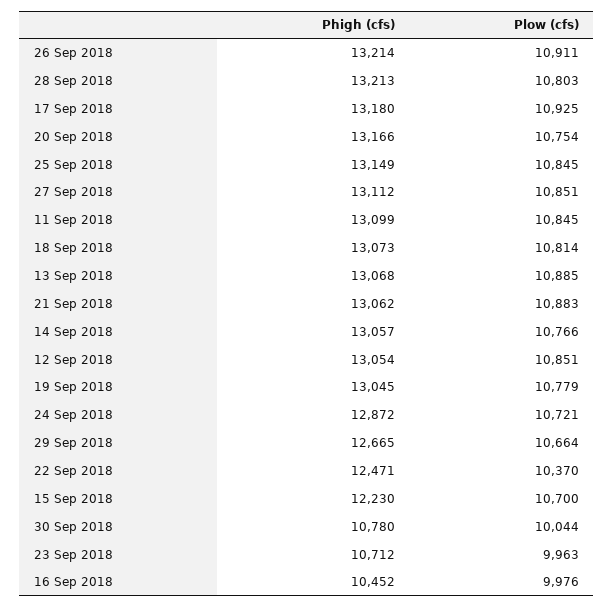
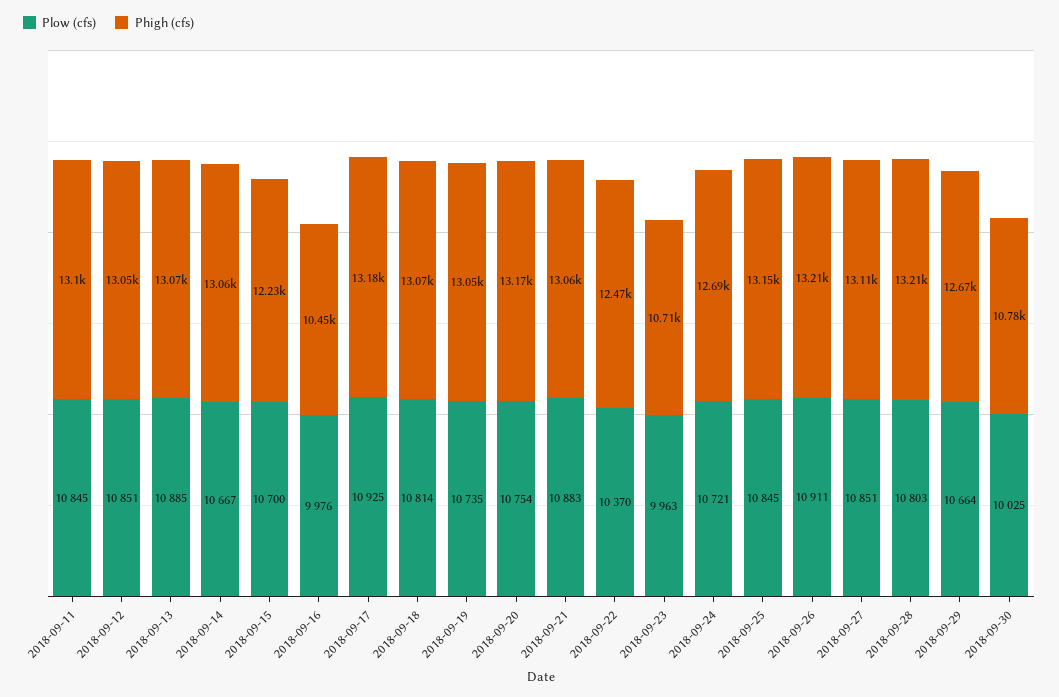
Plow (cfs), 14 Sep 2018: 10766 -> 10667
Plow (cfs), 19 Sep 2018: 10779 -> 10735
Phigh (cfs), 24 Sep 2018: 12872 -> 12690
Plow (cfs), 30 Sep 2018: 10044 -> 10025

